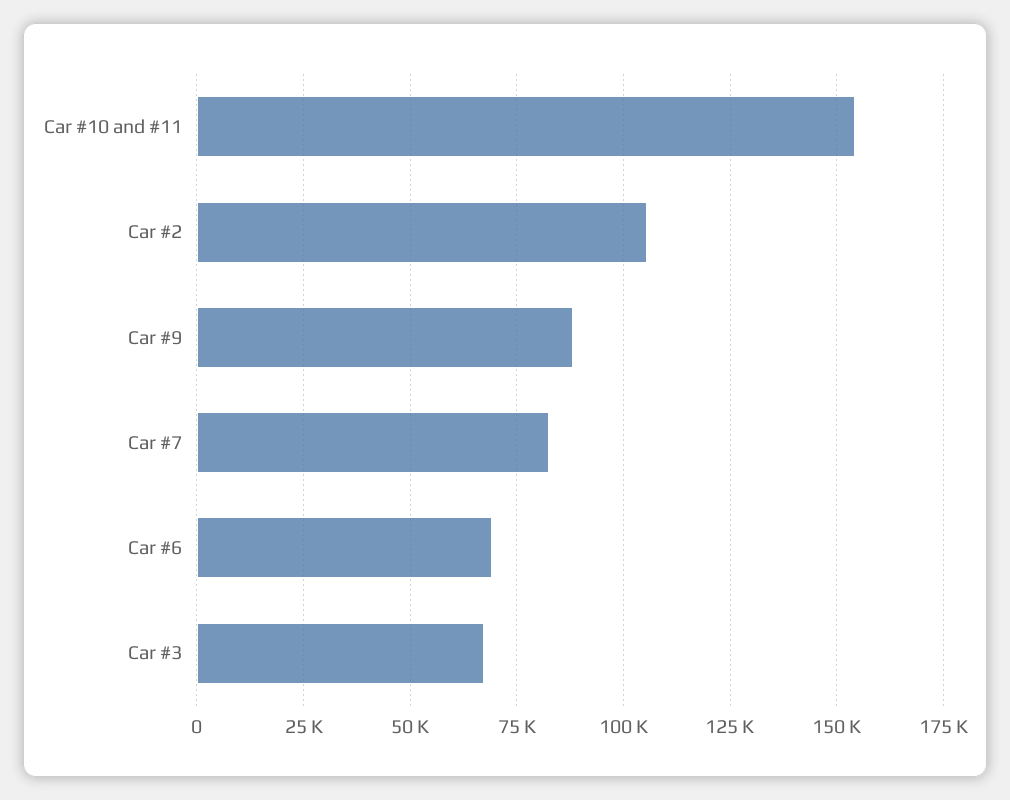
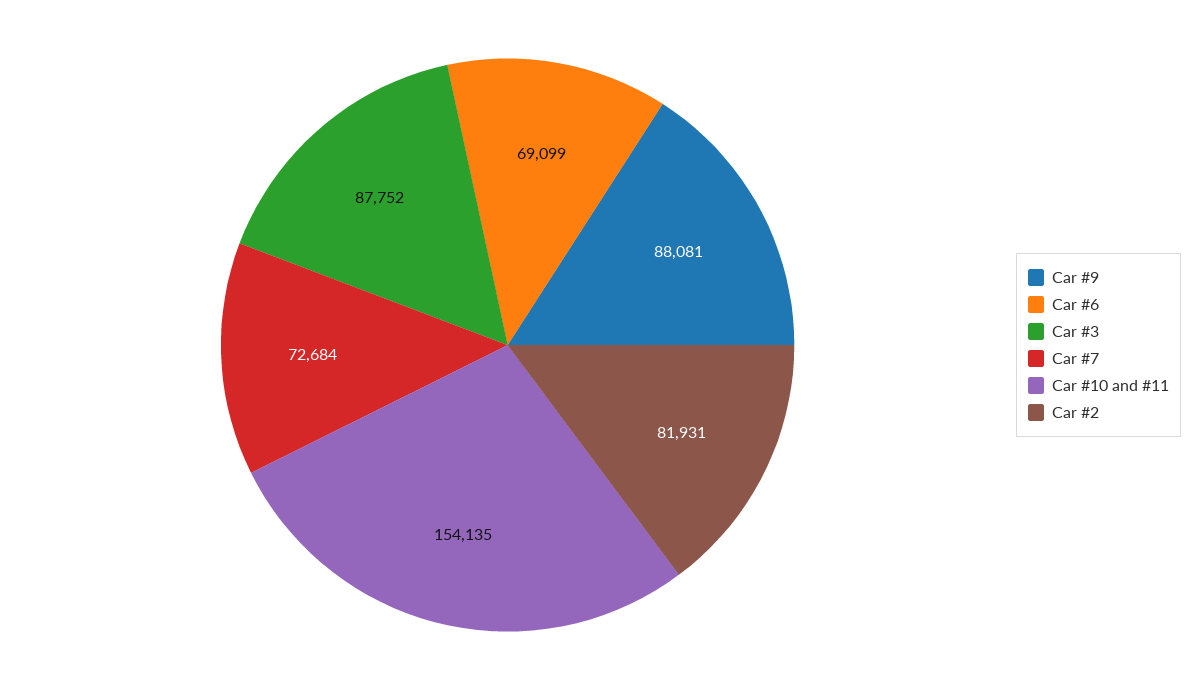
Car #2: 105000 -> 81931
Car #7: 82500 -> 72684
Car #3: 67500 -> 87752

